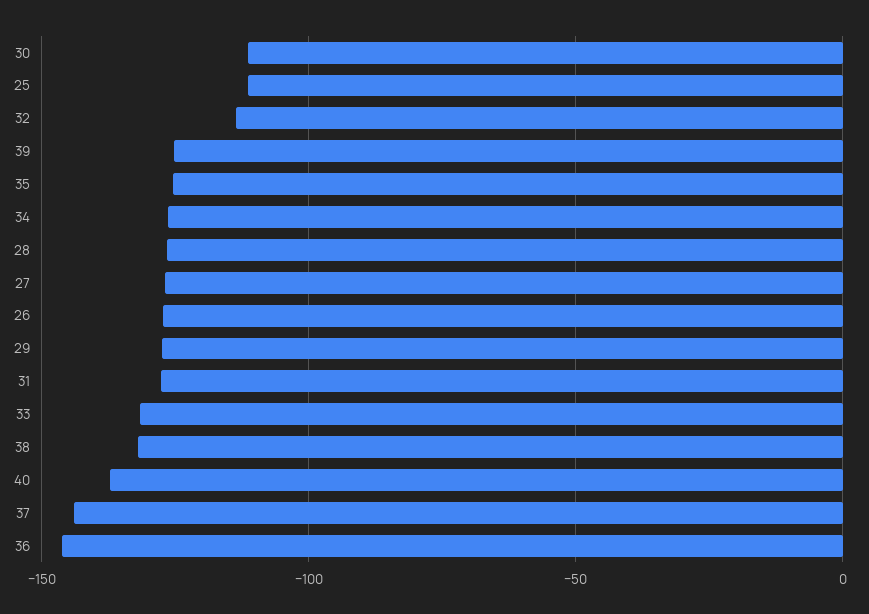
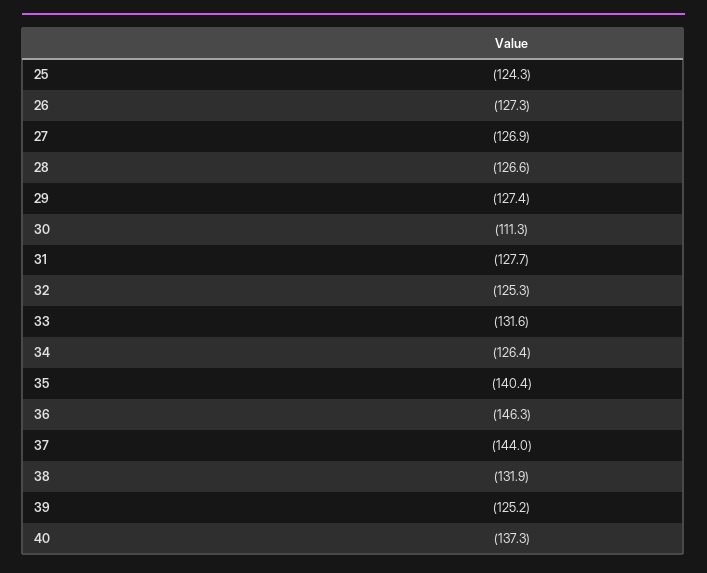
25: -110 -> -124.3
32: -115 -> -125.3
35: -125 -> -140.4

